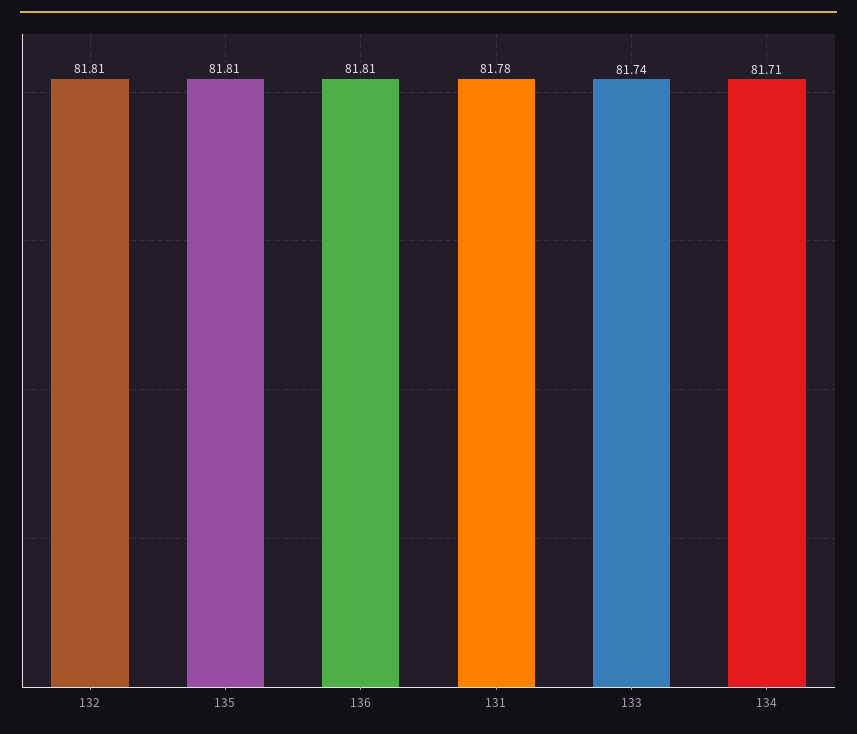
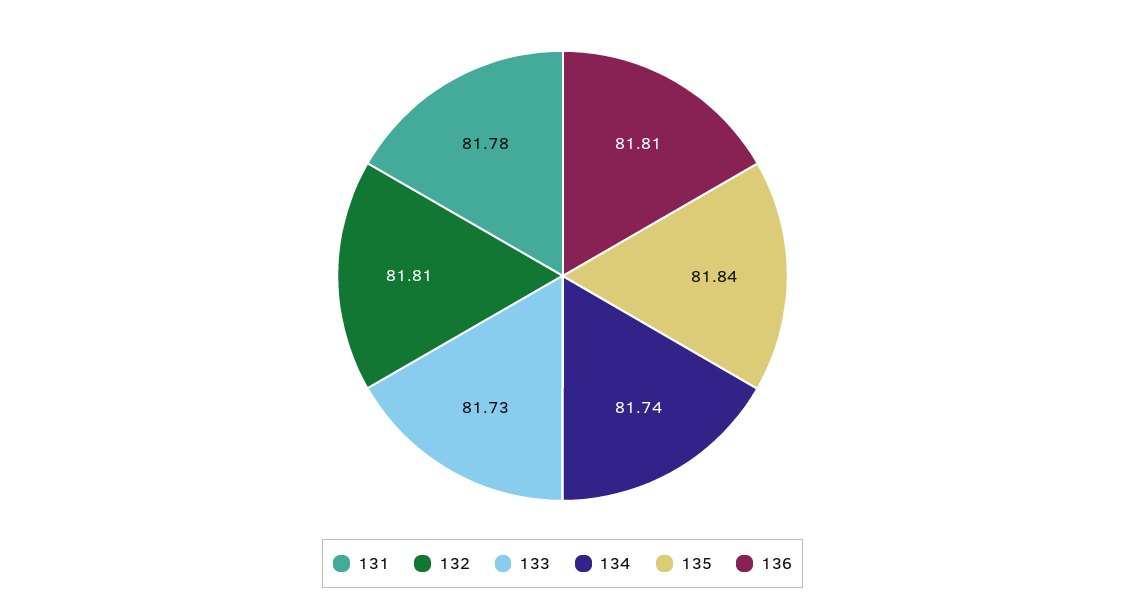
135: 81.81 -> 81.84
133: 81.74 -> 81.73
134: 81.71 -> 81.74

